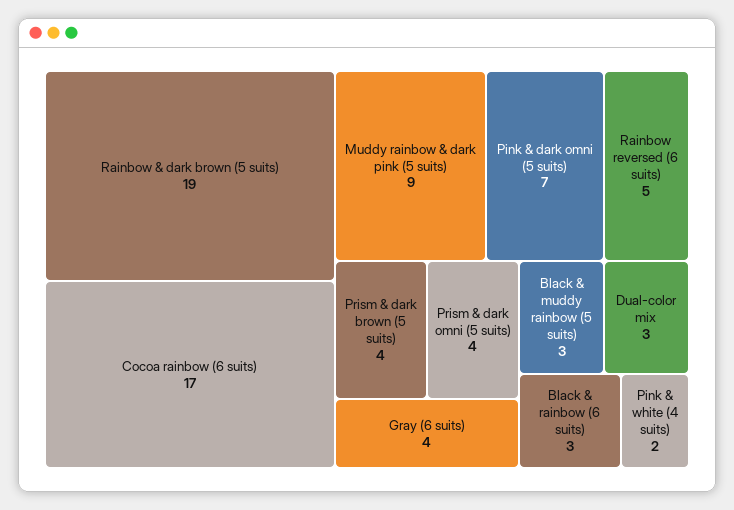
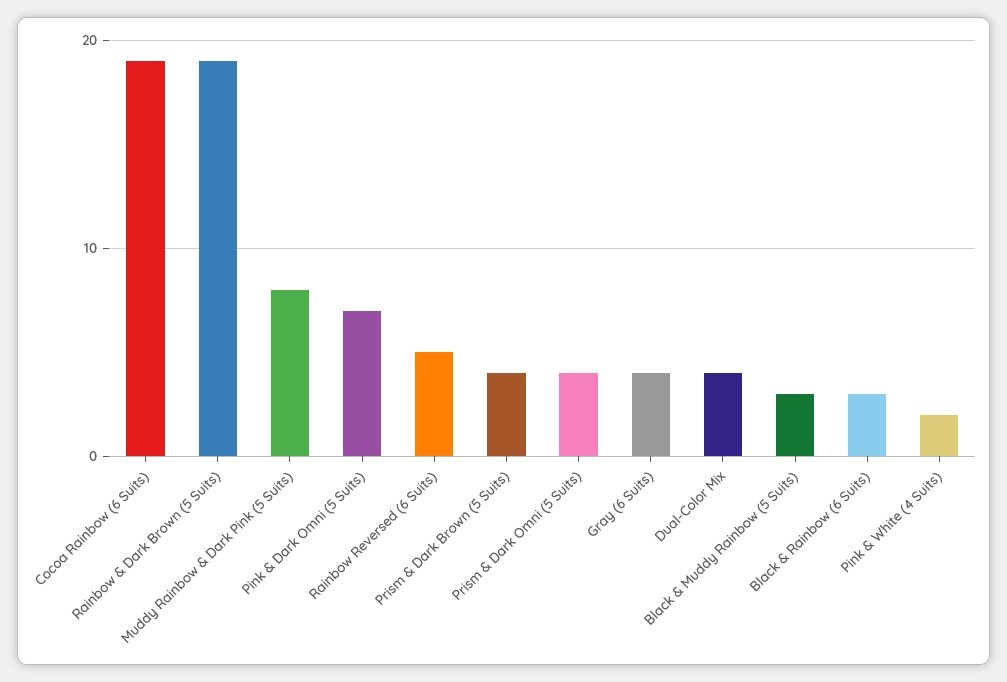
Cocoa rainbow (6 suits): 17 -> 19
Muddy rainbow & dark pink (5 suits): 9 -> 8
Dual-color mix: 3 -> 4

